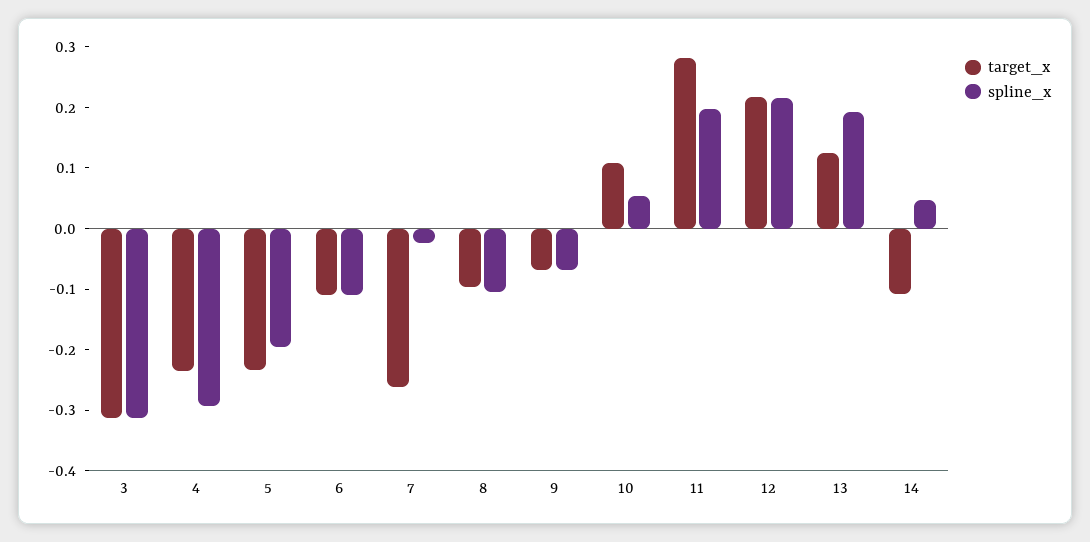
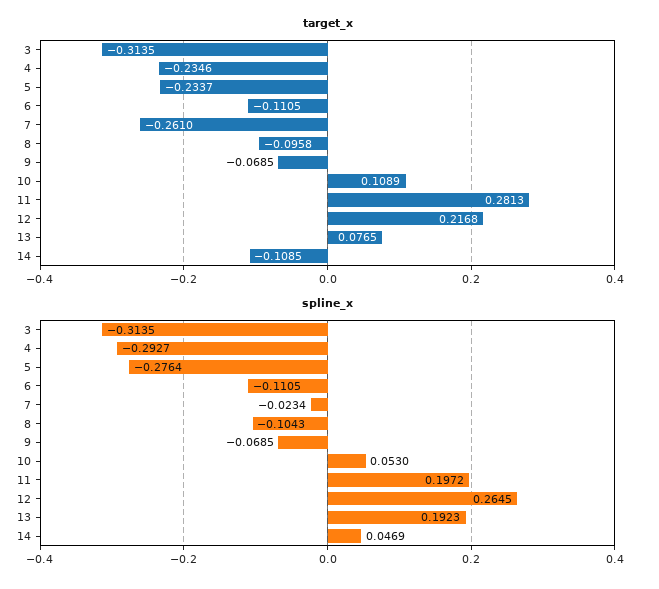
spline_x, 5: -0.2 -> -0.2764
spline_x, 12: 0.22 -> 0.2645
target_x, 13: 0.12 -> 0.0765

